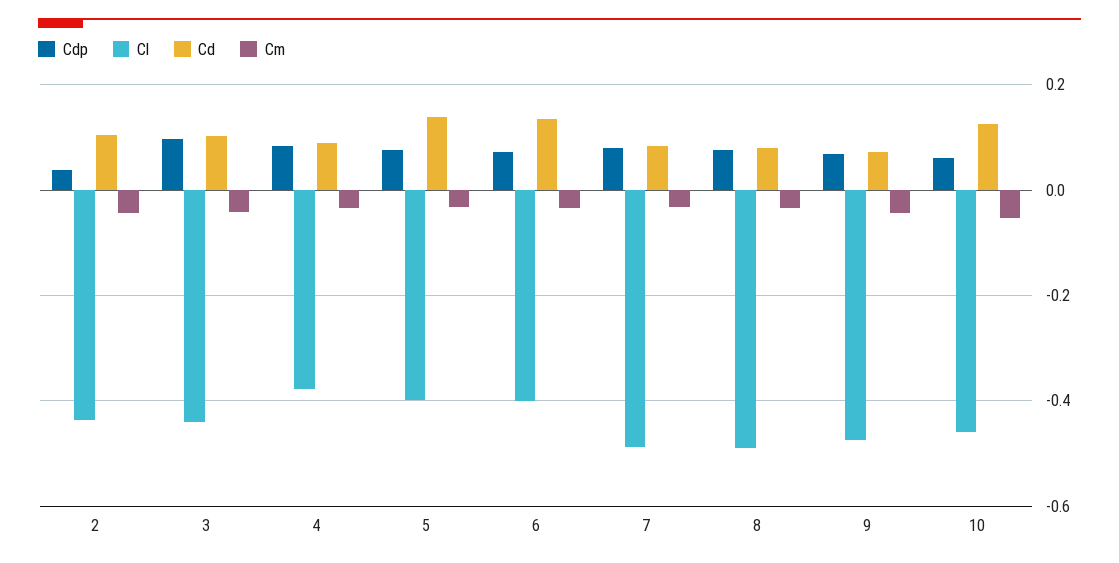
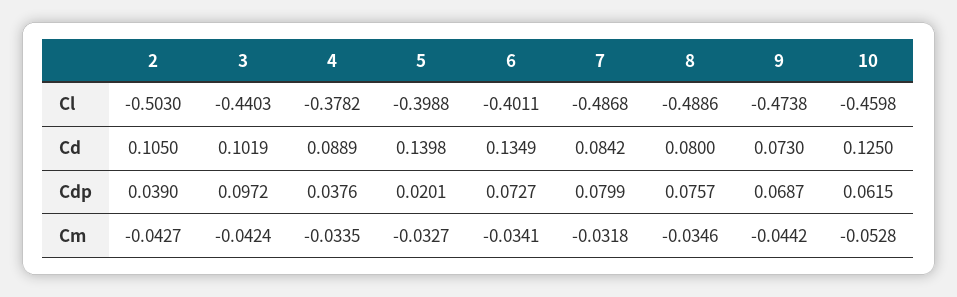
Cl, 2: -0.44 -> -0.503
Cdp, 4: 0.08 -> 0.0376
Cdp, 5: 0.08 -> 0.0201

